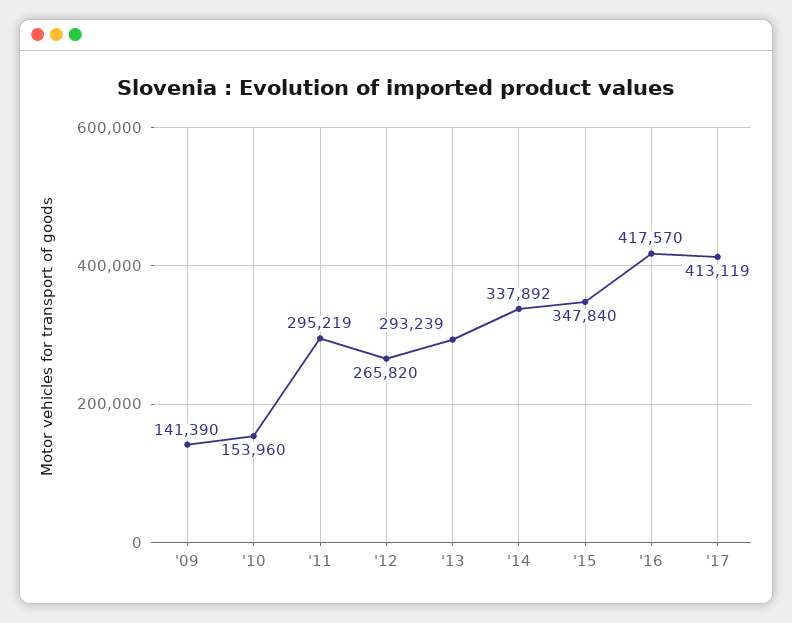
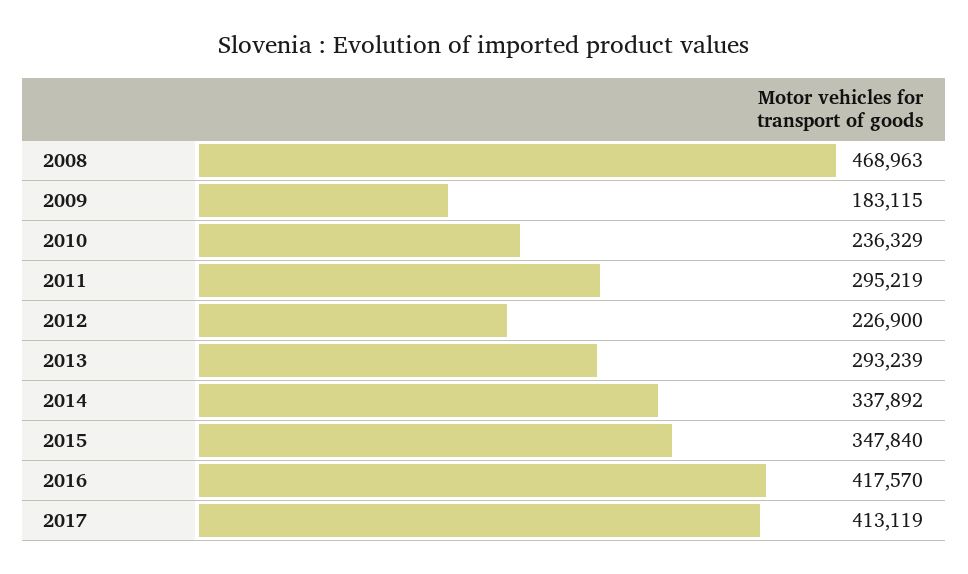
'09: 141390 -> 183115
'10: 153960 -> 236329
'12: 265820 -> 226900
2008: none -> 468963

